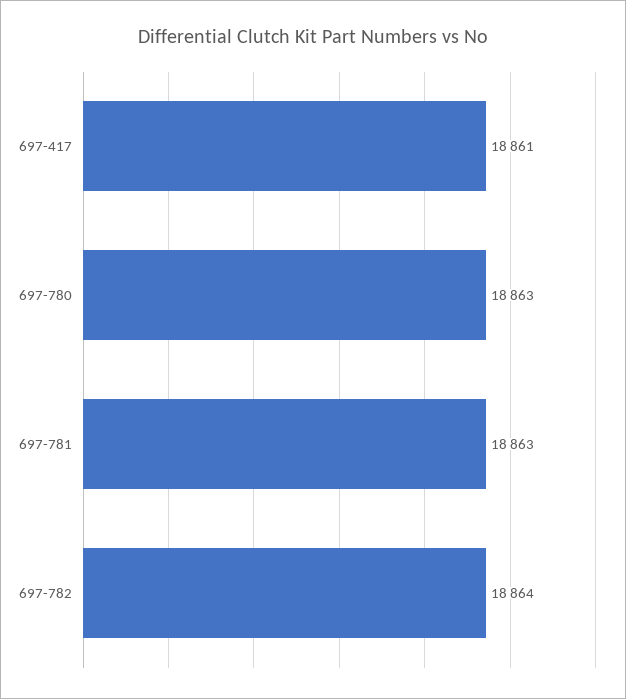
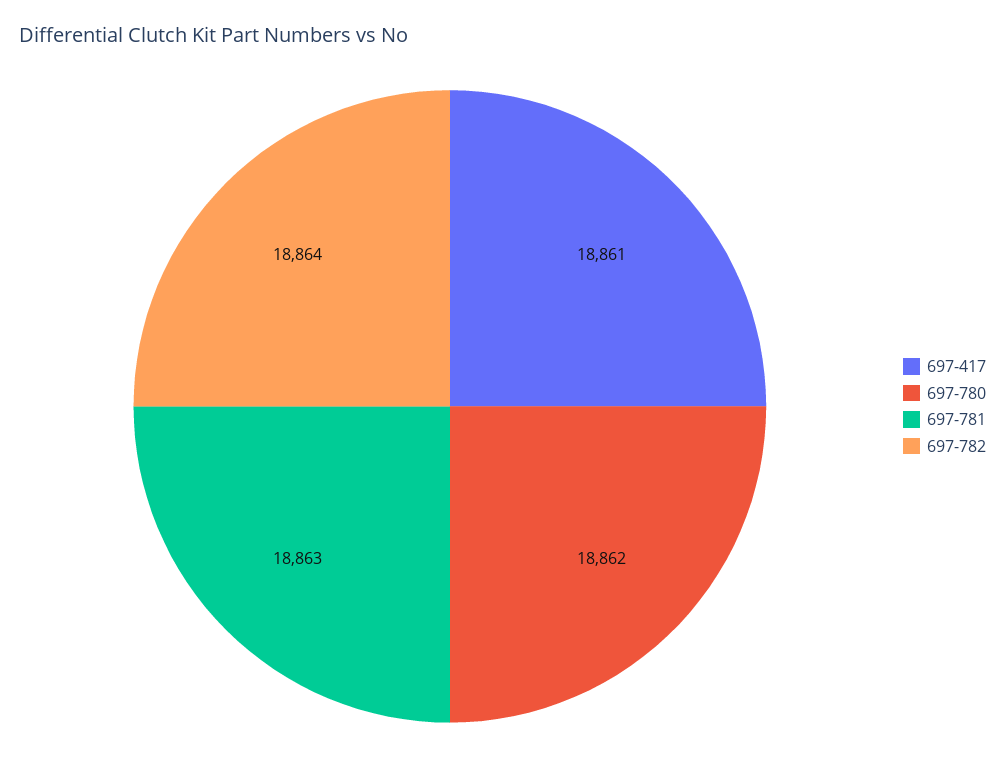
697-780: 18863 -> 18862

